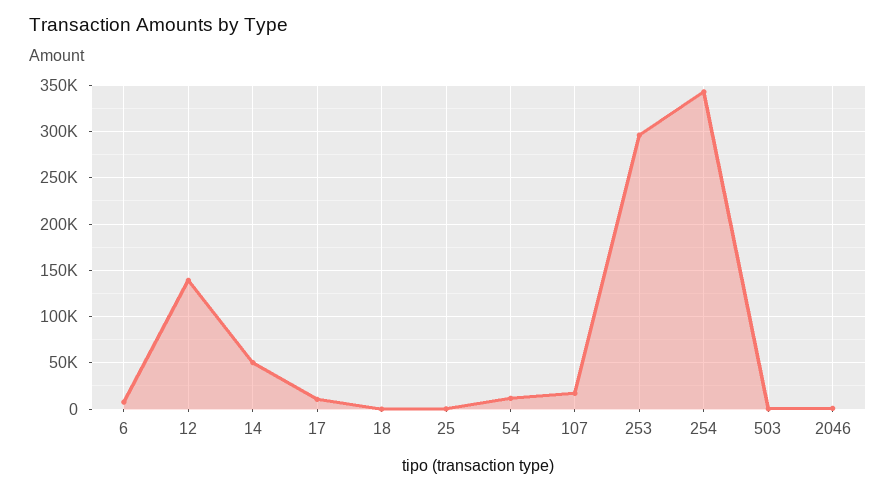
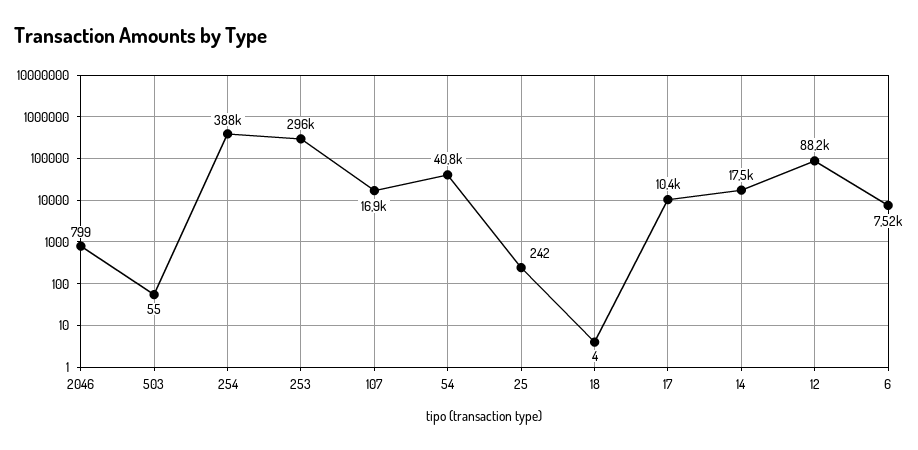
12: 140000 -> 88200
14: 50000 -> 17500
54: 10000 -> 40800
254: 340000 -> 388000

